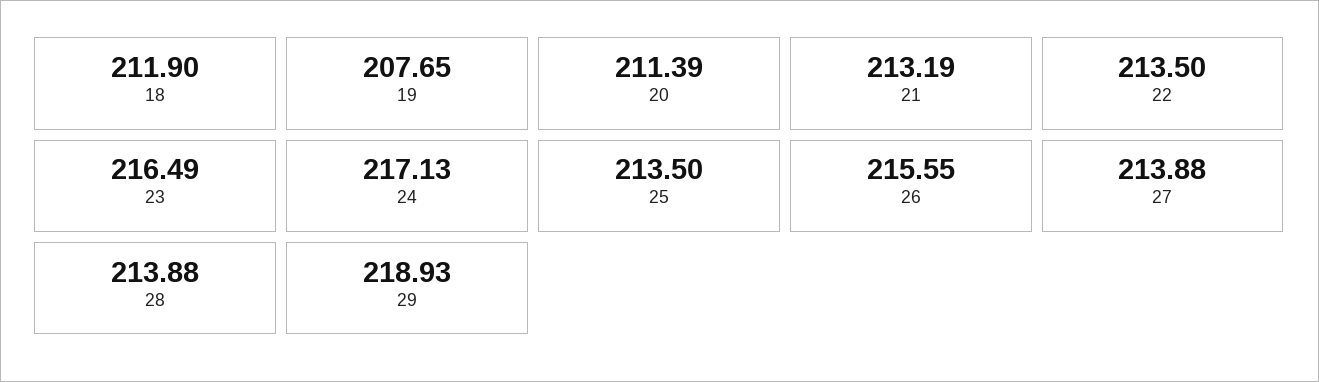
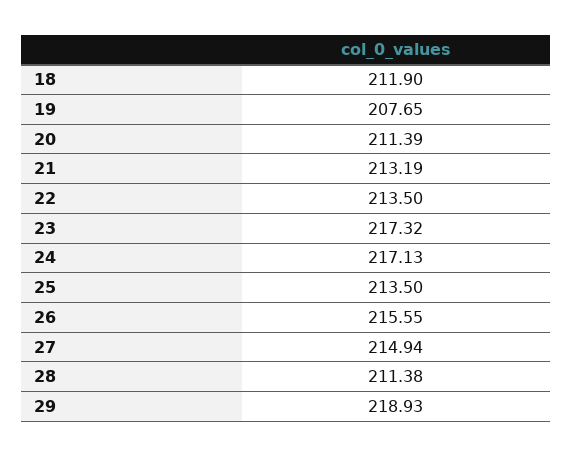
23: 216.49 -> 217.32
27: 213.88 -> 214.94
28: 213.88 -> 211.38

